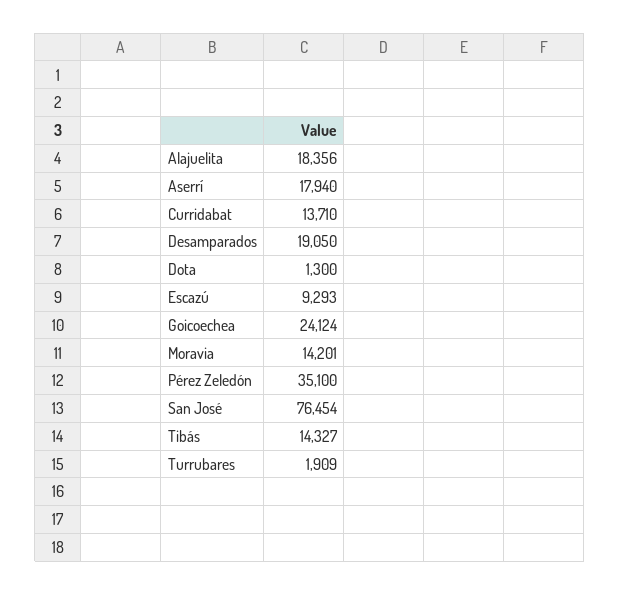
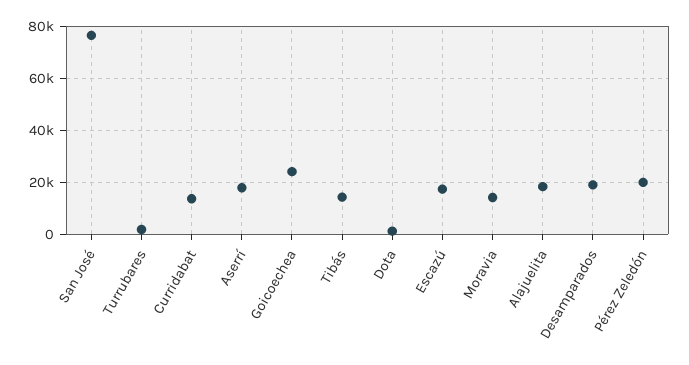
Escazú: 9293 -> 17500
Pérez Zeledón: 35100 -> 20000

